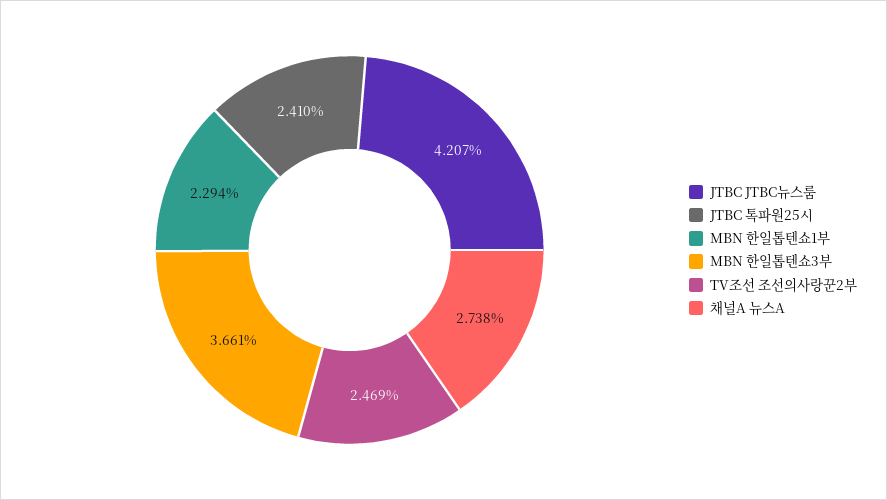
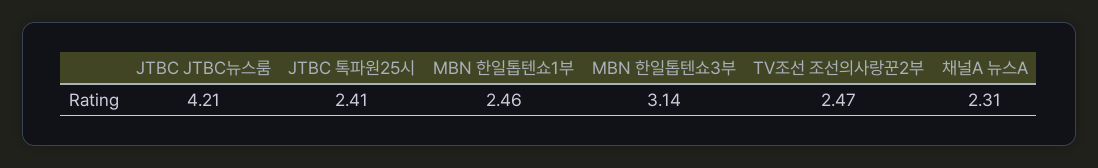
MBN 한일톱텐쇼1부: 2.294 -> 2.46
MBN 한일톱텐쇼3부: 3.661 -> 3.14
채널A 뉴스A: 2.738 -> 2.31

